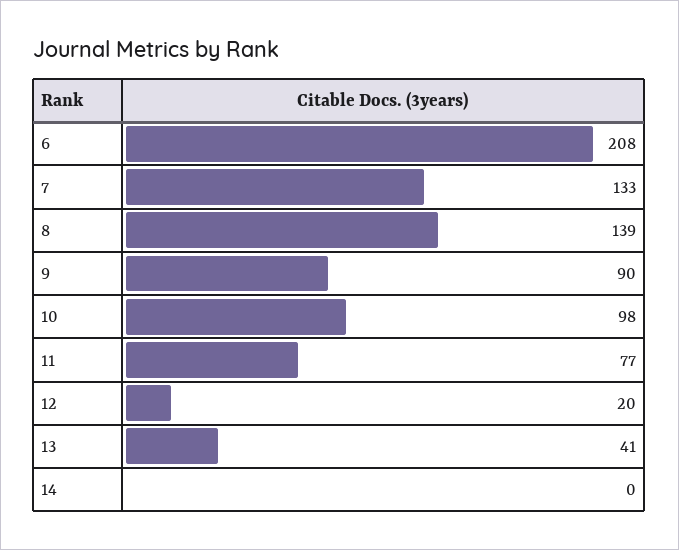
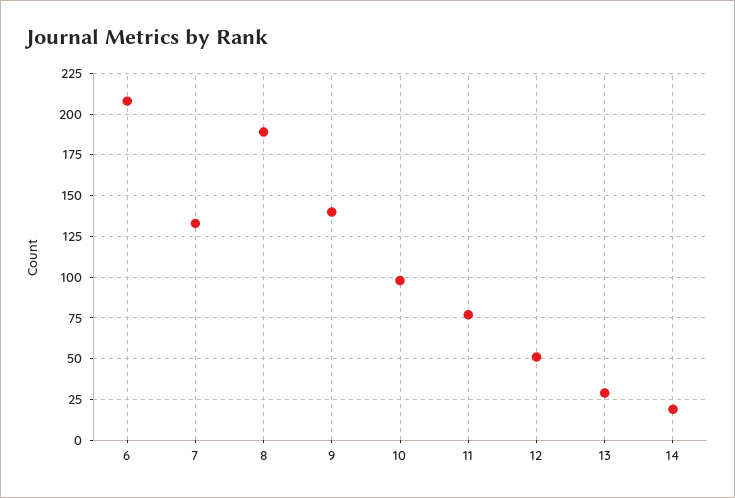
8: 139 -> 190
9: 90 -> 140
12: 20 -> 50
13: 41 -> 30
14: 0 -> 20

